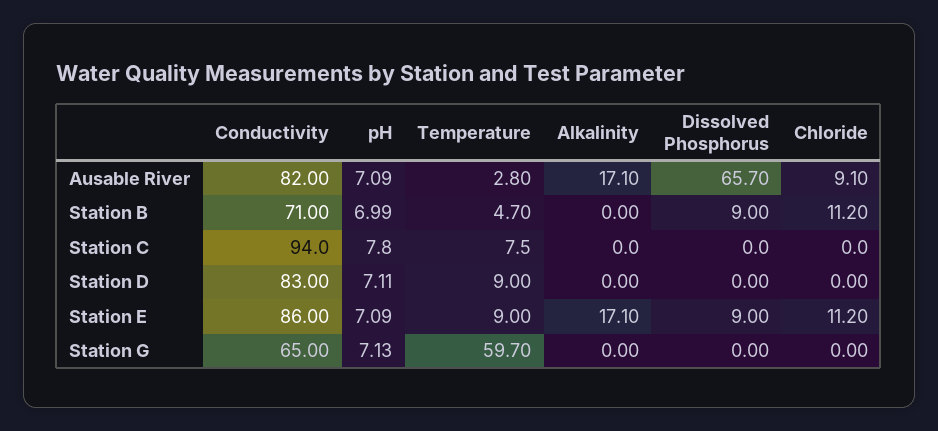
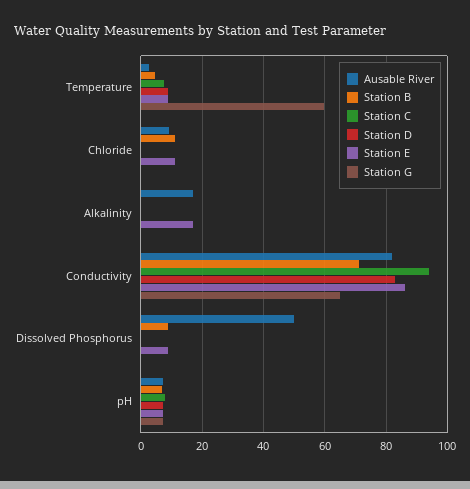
Ausable River, Dissolved Phosphorus: 65.7 -> 50

